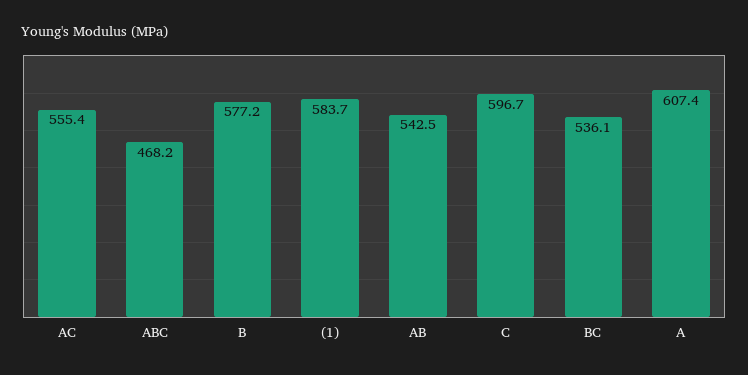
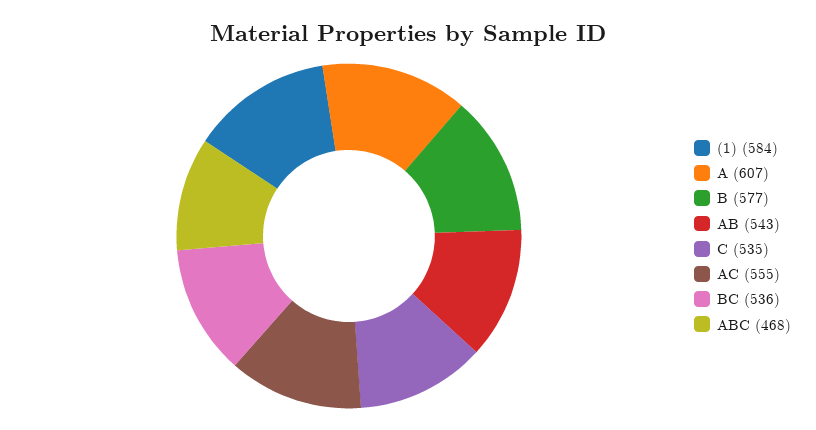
C: 596.7 -> 535

